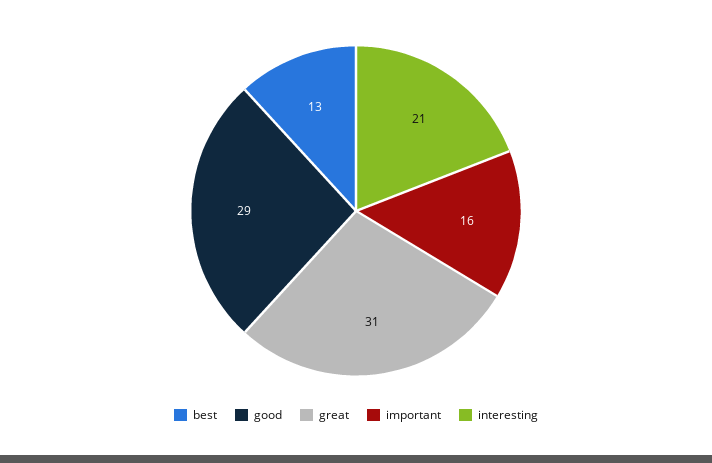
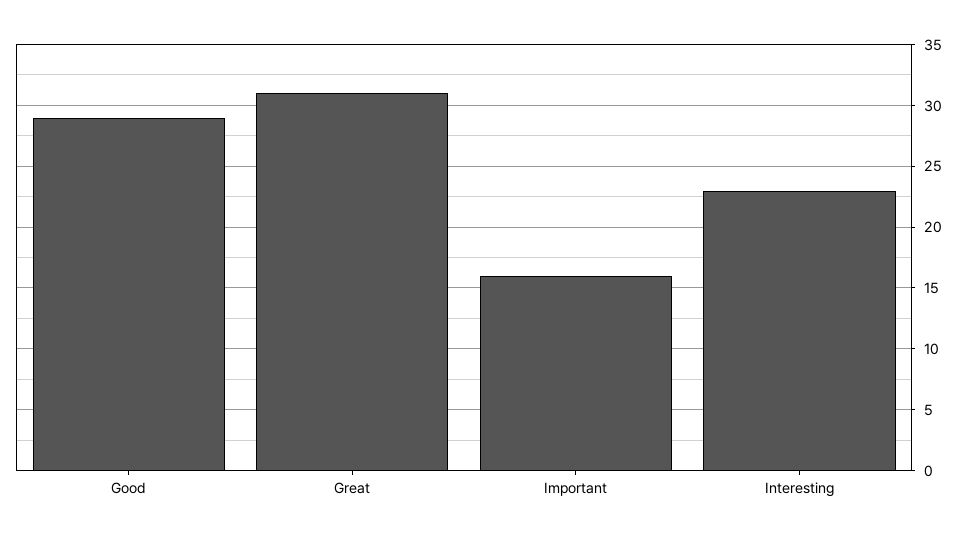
best: 13 -> none
interesting: 21 -> 23

